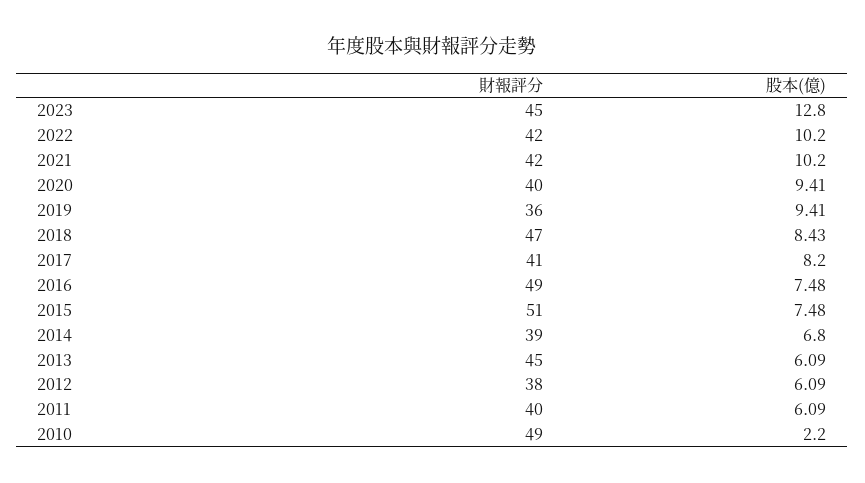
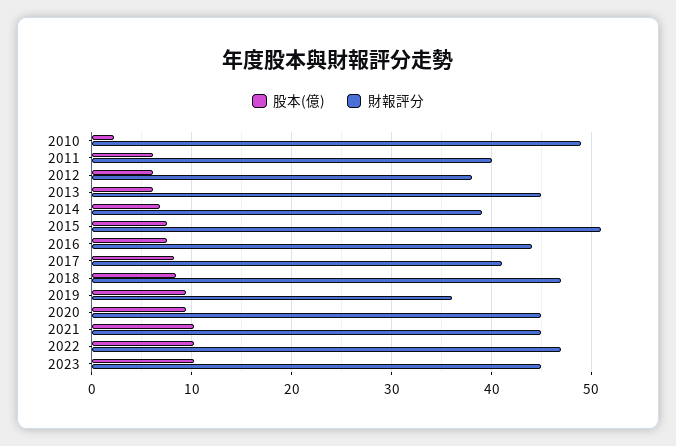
股本(億), 2023: 12.8 -> 10
財報評分, 2022: 42 -> 47
財報評分, 2021: 42 -> 45
財報評分, 2020: 40 -> 45
財報評分, 2016: 49 -> 44

